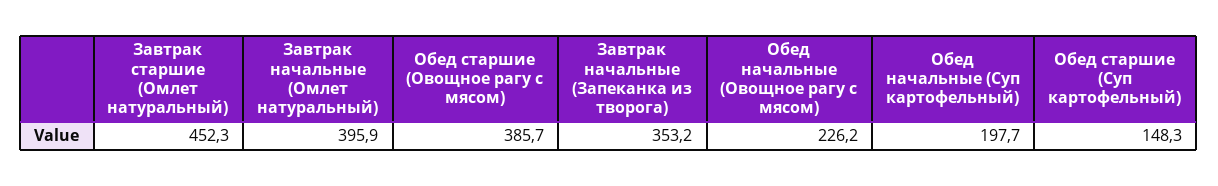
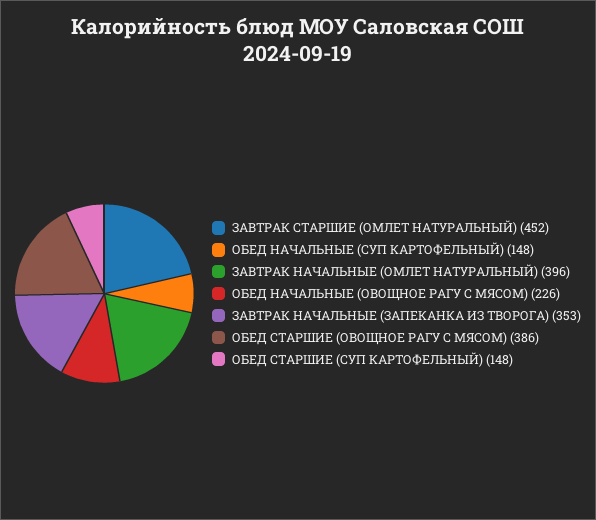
Обед начальные (Суп картофельный): 197.7 -> 148

